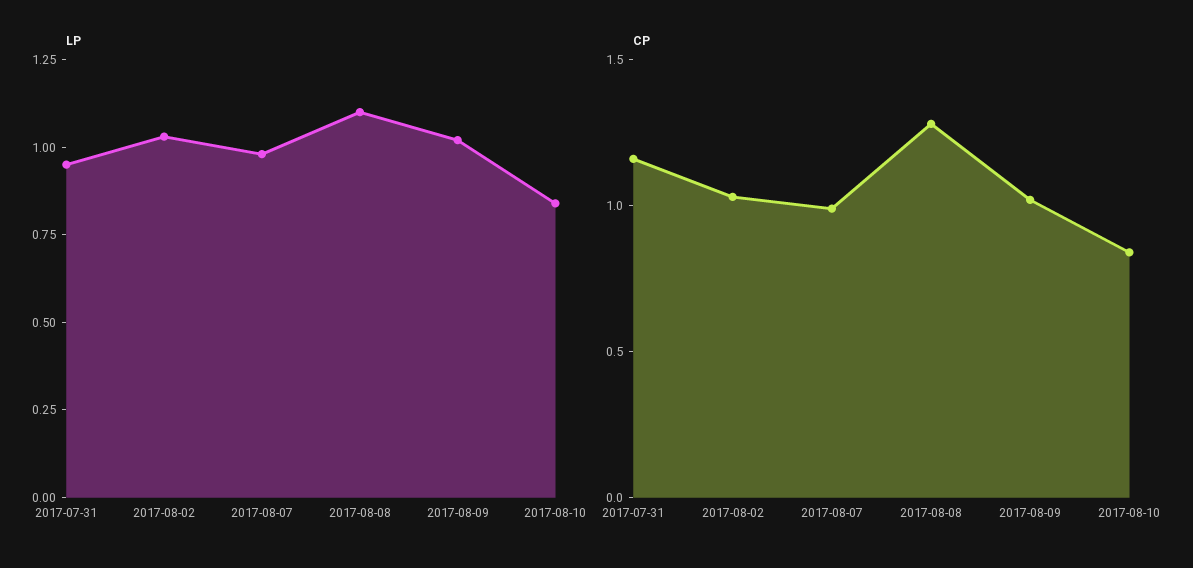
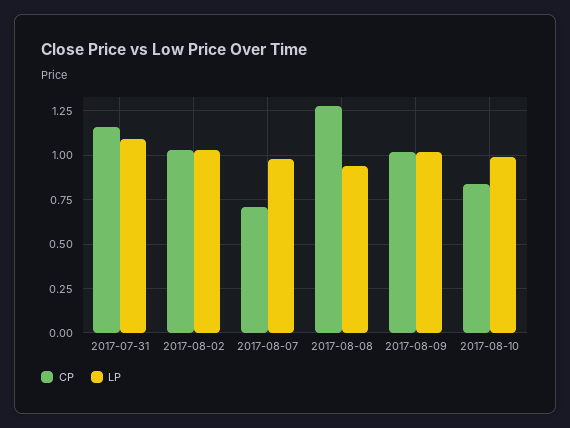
LP, 2017-07-31: 0.95 -> 1.1
LP, 2017-08-08: 1.1 -> 0.95
LP, 2017-08-10: 0.85 -> 1
CP, 2017-08-07: 1 -> 0.7

